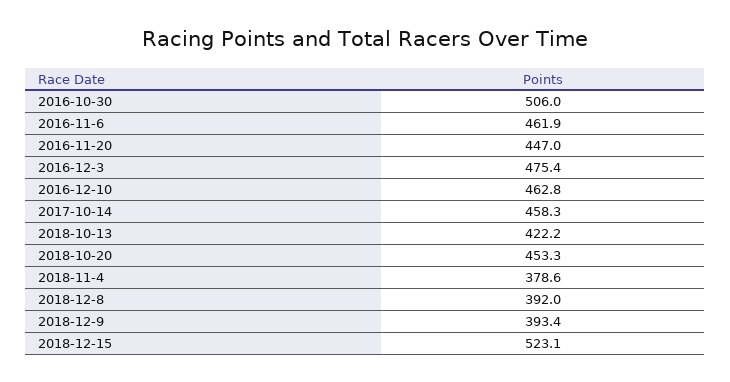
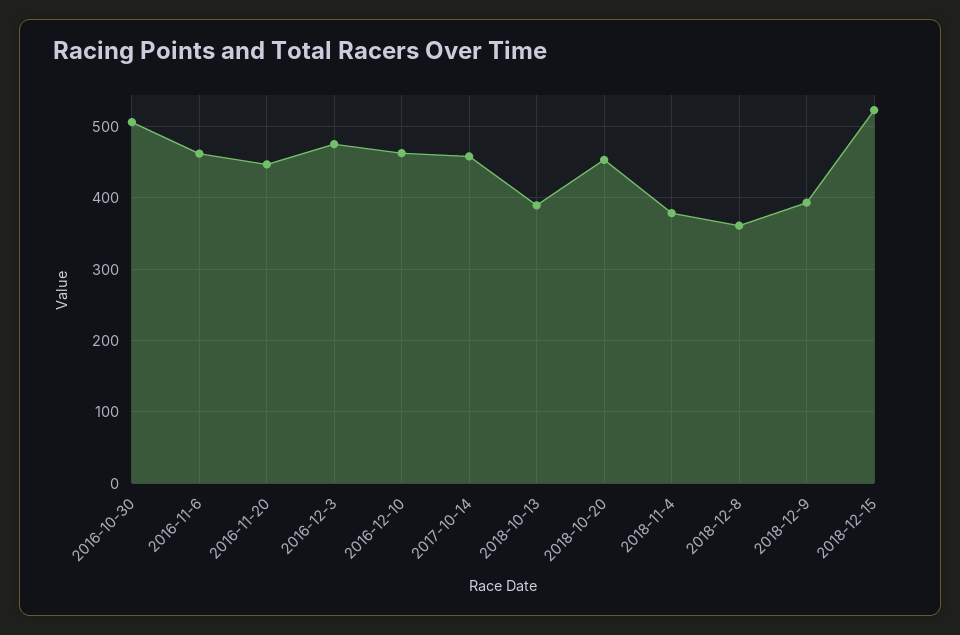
2018-10-13: 422.2 -> 390
2018-12-8: 392 -> 360

